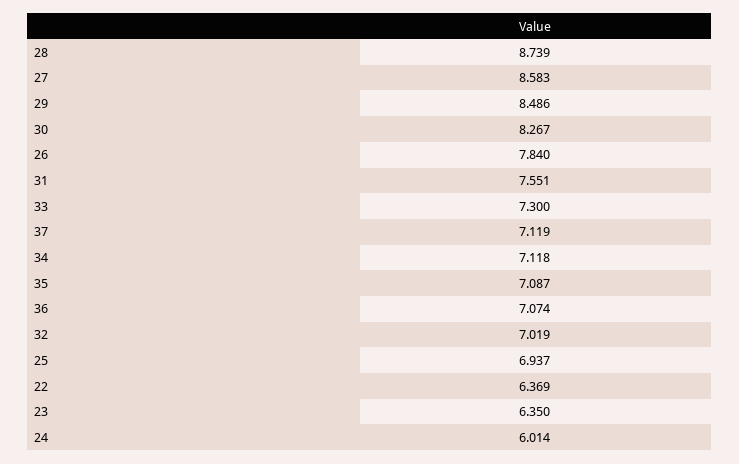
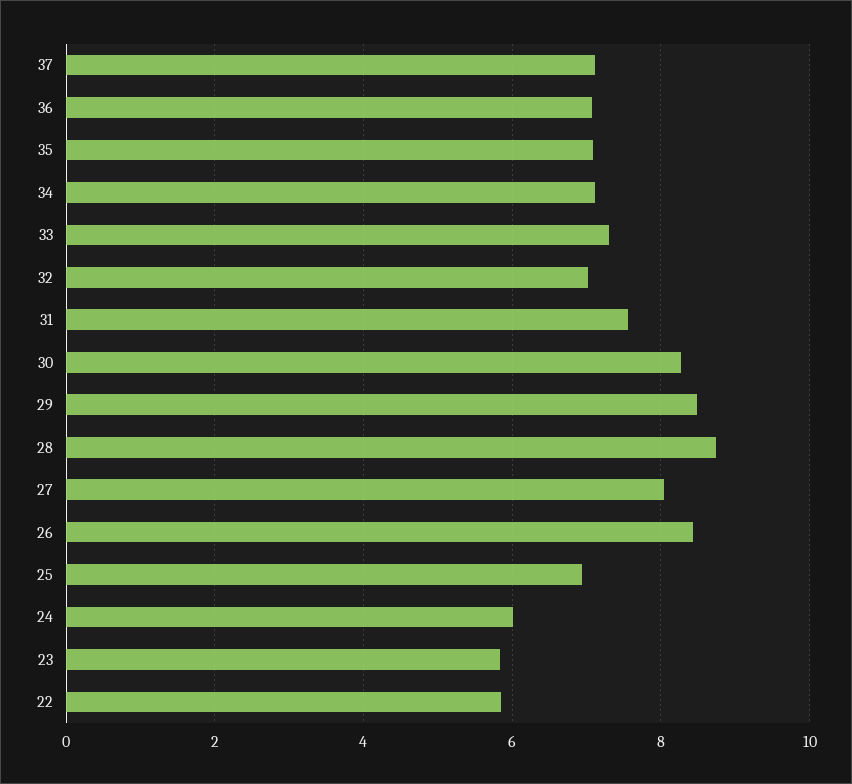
27: 8.583 -> 8
26: 7.84 -> 8.4
22: 6.369 -> 5.8
23: 6.35 -> 5.8

